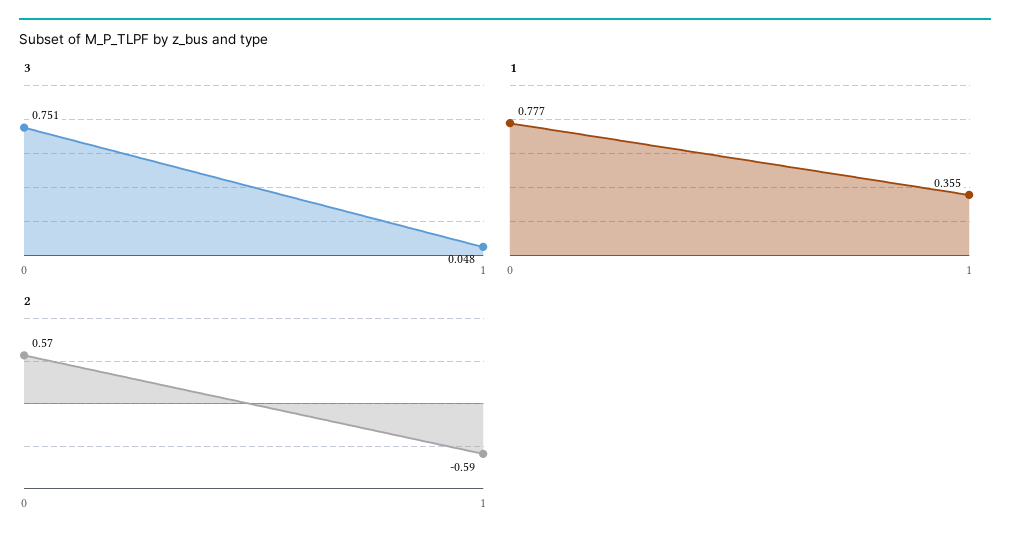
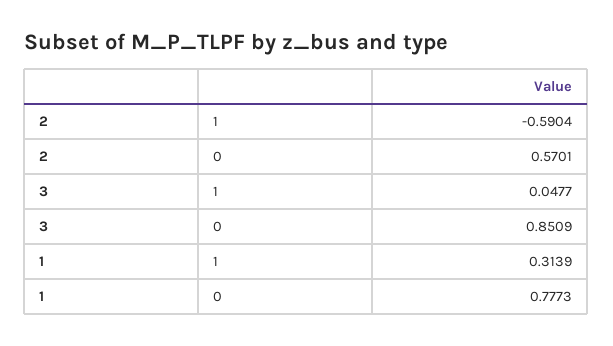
3, 0: 0.751 -> 0.8509
1, 1: 0.355 -> 0.3139

